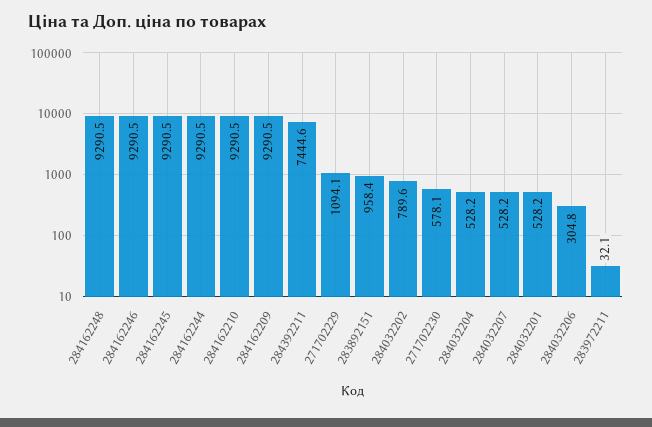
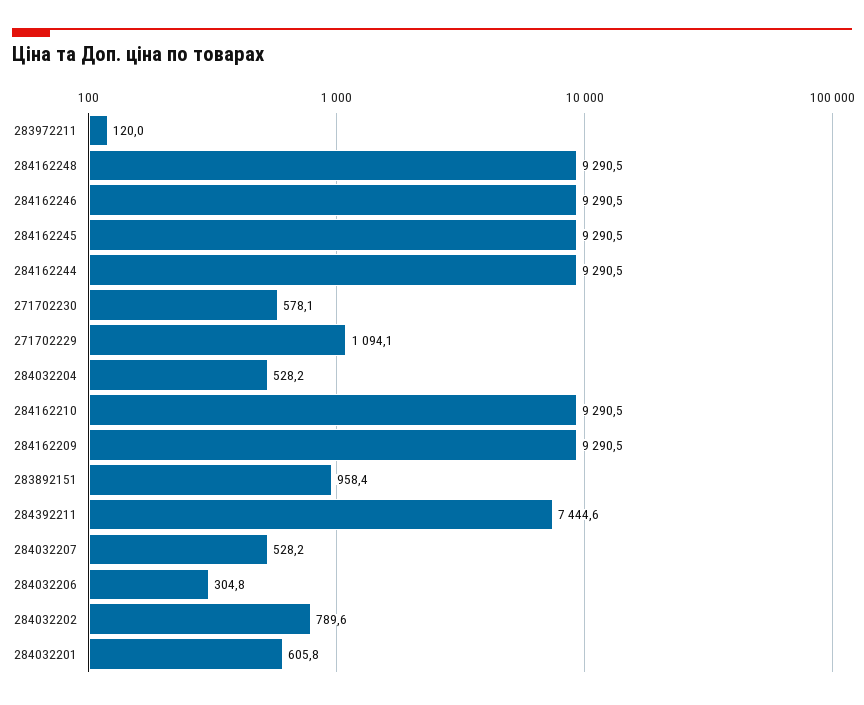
284032201: 528.2 -> 605.8
283972211: 32.1 -> 120

